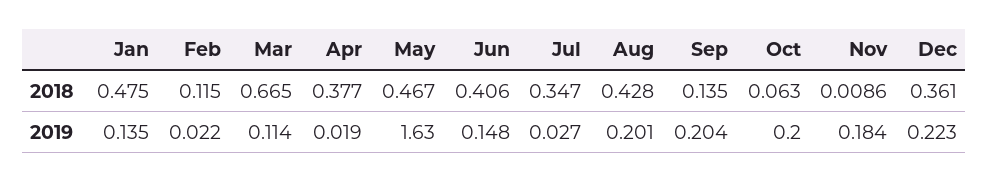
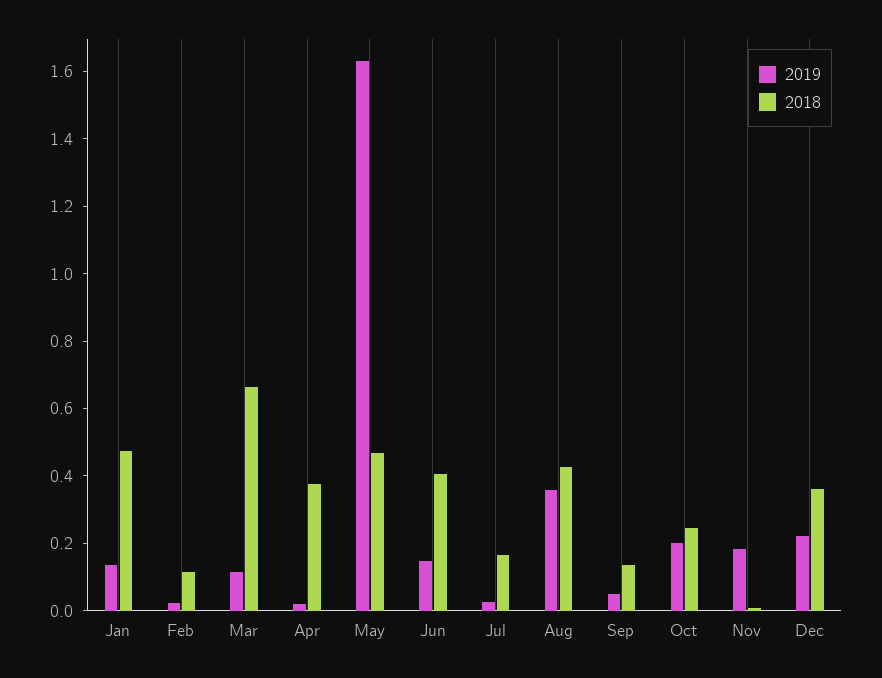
2018, Jul: 0.347 -> 0.15
2018, Oct: 0.063 -> 0.25
2019, Aug: 0.201 -> 0.35
2019, Sep: 0.204 -> 0.05

